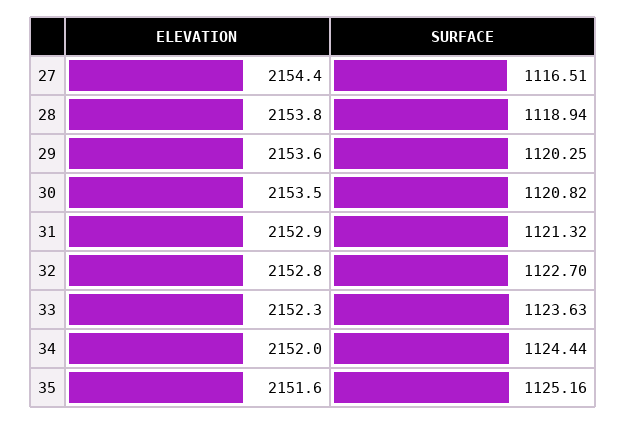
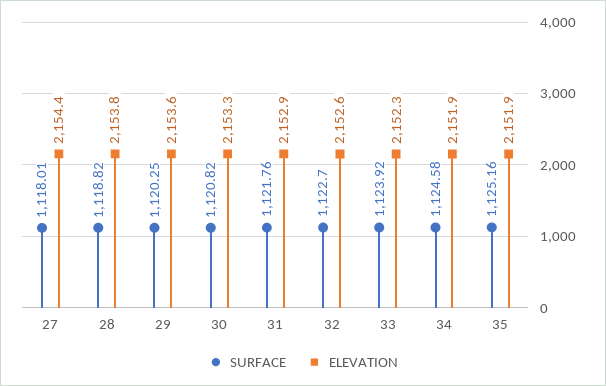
SURFACE, 27: 1116.51 -> 1118.01
SURFACE, 28: 1118.94 -> 1118.82
ELEVATION, 30: 2153.5 -> 2153.3
SURFACE, 31: 1121.32 -> 1121.76
ELEVATION, 32: 2152.8 -> 2152.6
SURFACE, 33: 1123.63 -> 1123.92
ELEVATION, 34: 2152 -> 2151.9
SURFACE, 34: 1124.44 -> 1124.58
ELEVATION, 35: 2151.6 -> 2151.9

